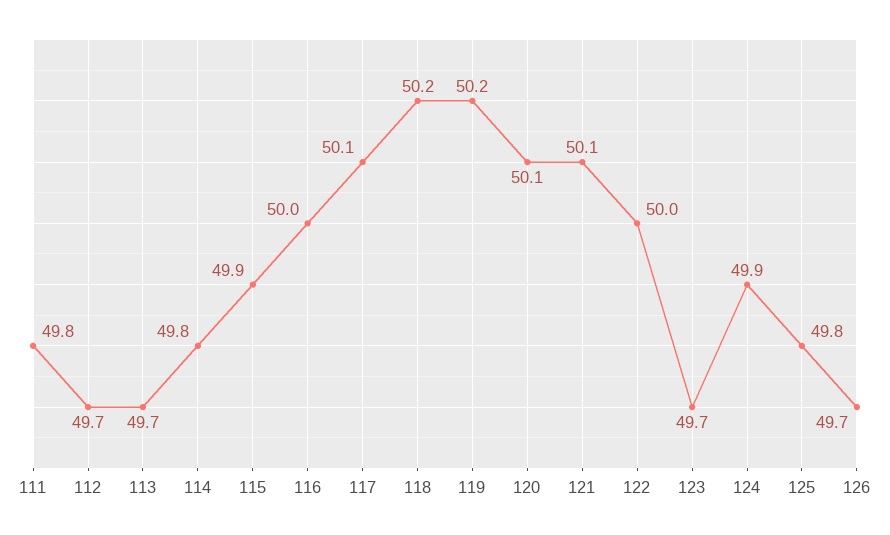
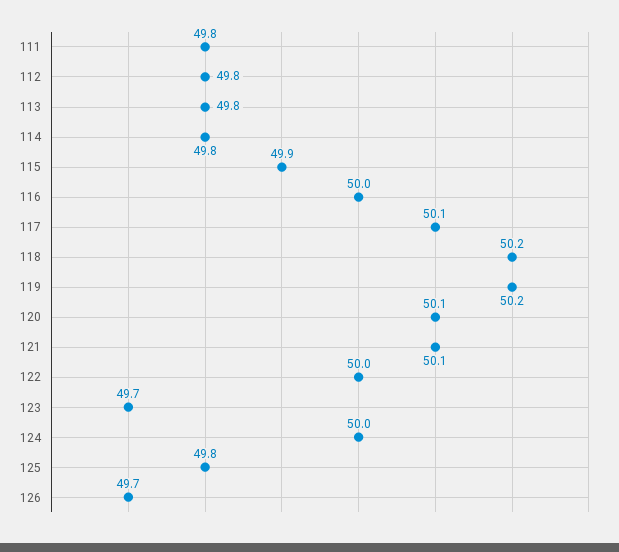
112: 49.7 -> 49.8
113: 49.7 -> 49.8
124: 49.9 -> 50

